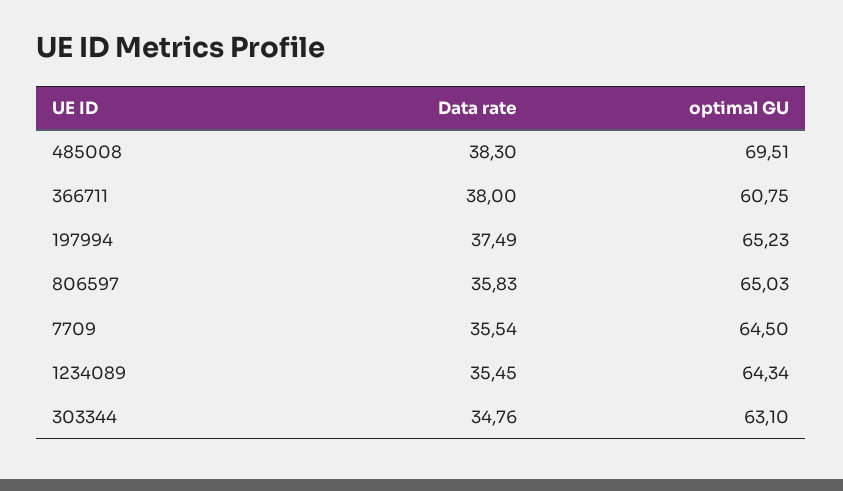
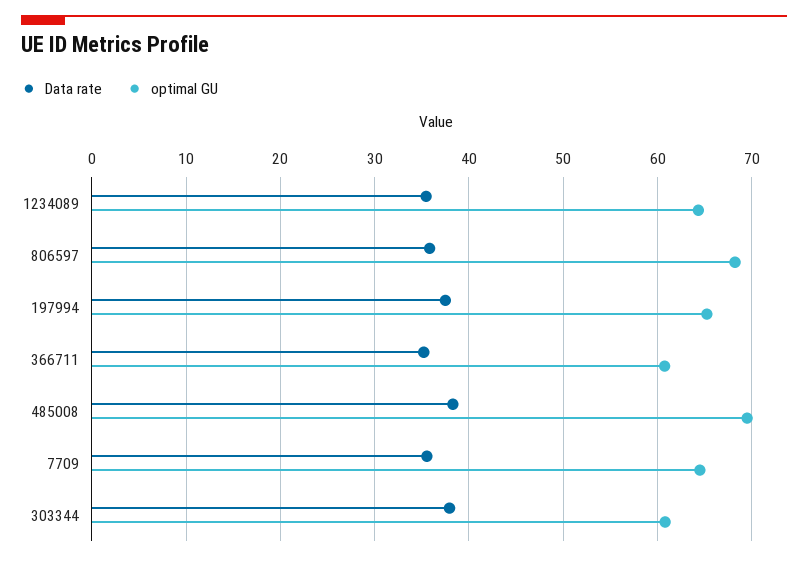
Data rate, 366711: 38 -> 35
optimal GU, 806597: 65.03 -> 68
Data rate, 303344: 34.76 -> 38
optimal GU, 303344: 63.1 -> 61

